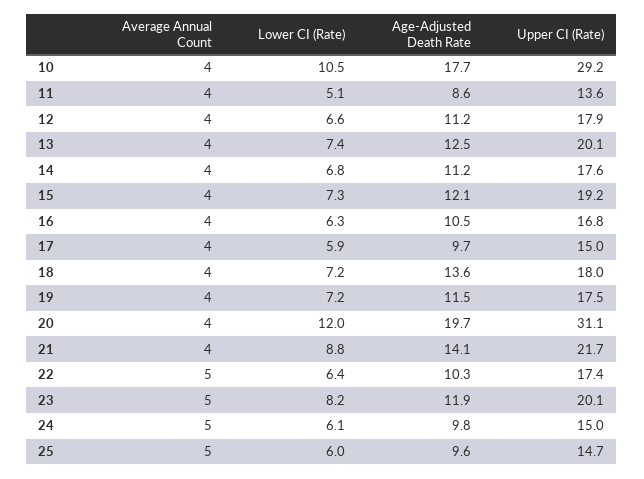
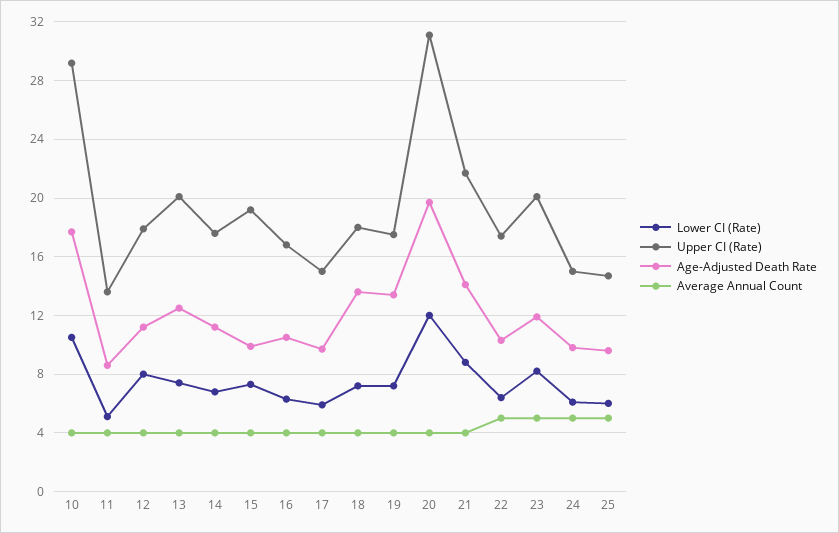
Lower CI (Rate), 12: 6.6 -> 8
Age-Adjusted Death Rate, 15: 12.1 -> 10
Age-Adjusted Death Rate, 19: 11.5 -> 13.5

